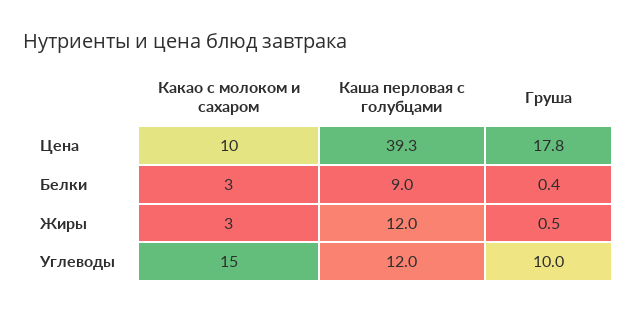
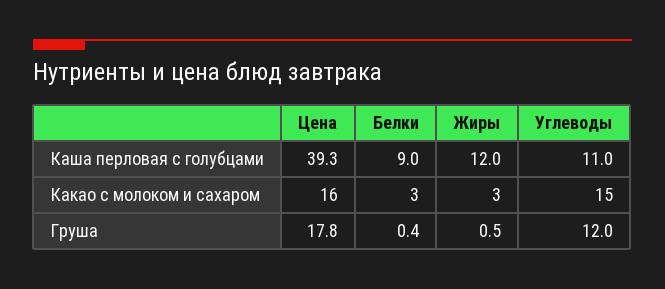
Какао с молоком и сахаром, Цена: 10 -> 16
Каша перловая с голубцами, Углеводы: 12 -> 11
Груша, Углеводы: 10 -> 12

